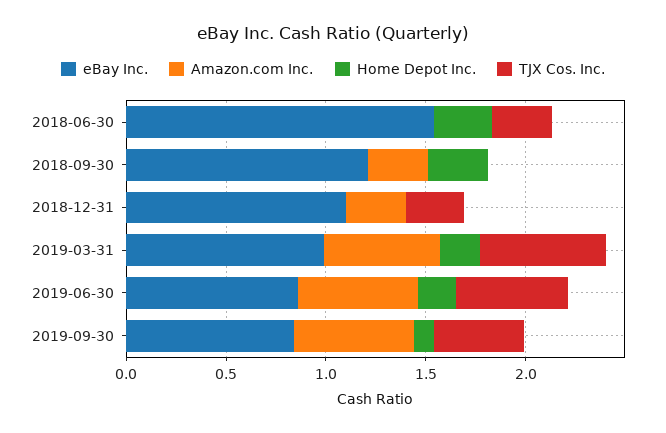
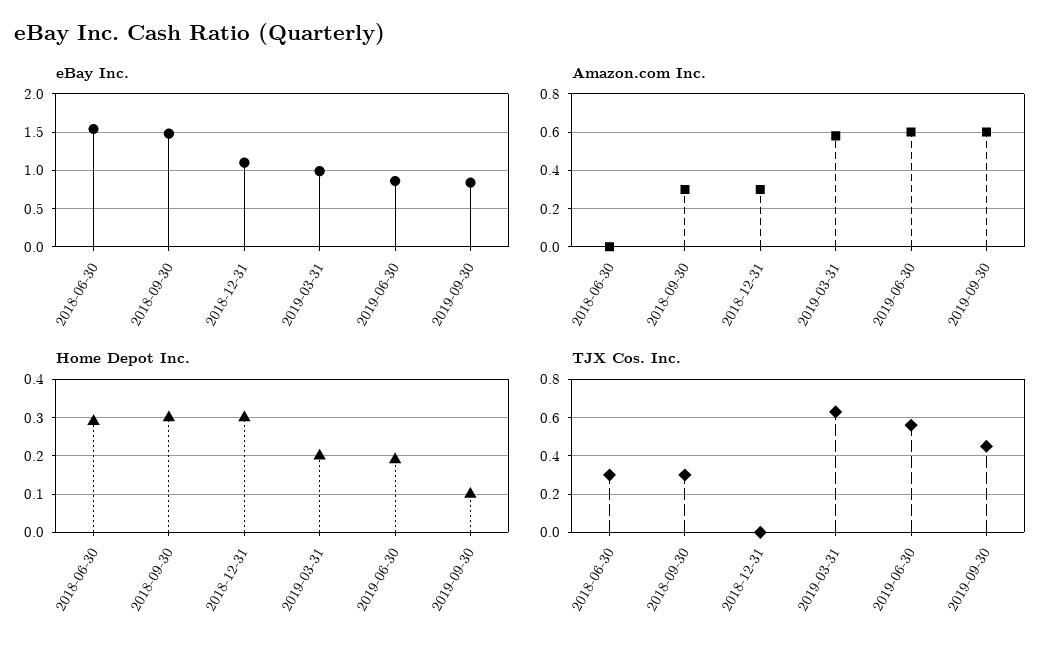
eBay Inc., 2018-09-30: 1.2 -> 1.5
TJX Cos. Inc., 2018-09-30: 0 -> 0.3
Home Depot Inc., 2018-12-31: 0 -> 0.3
TJX Cos. Inc., 2018-12-31: 0.3 -> 0

